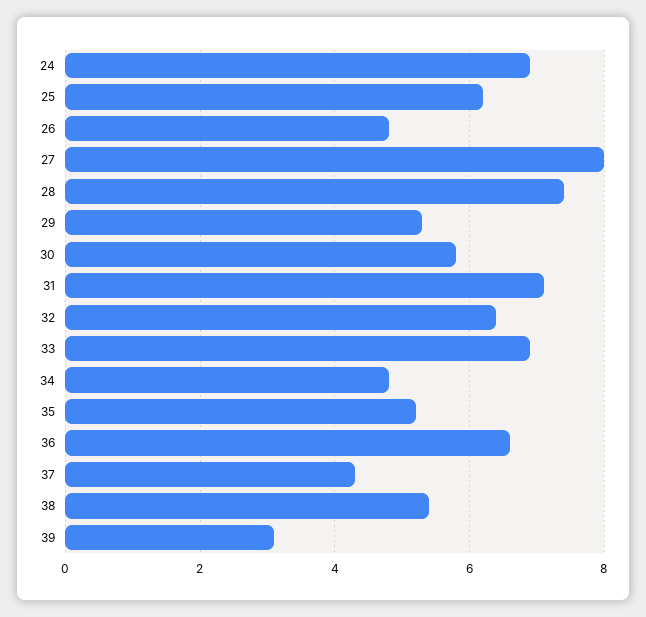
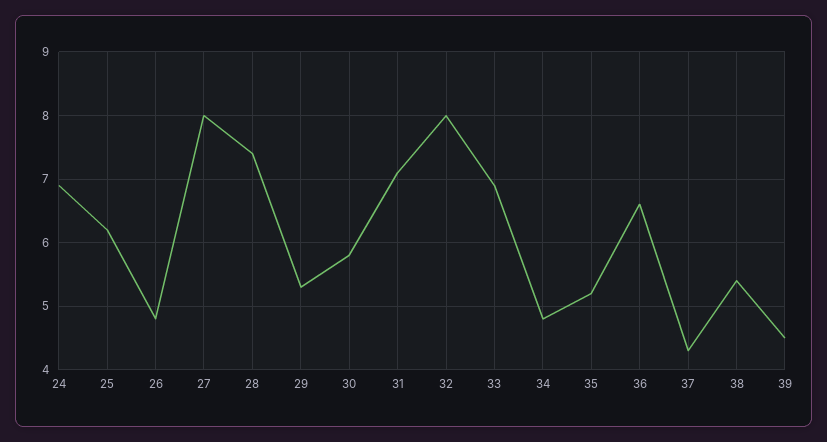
32: 6.5 -> 8
39: 3 -> 4.5

